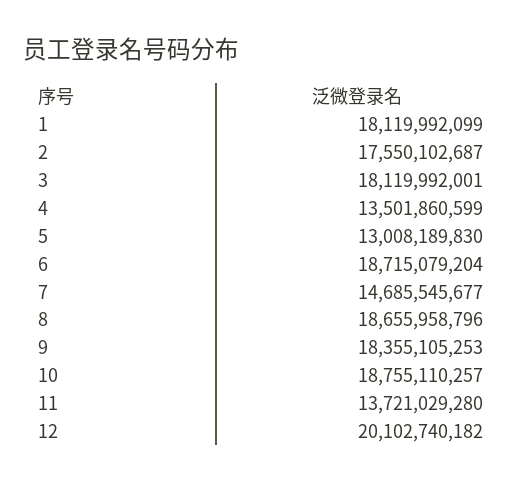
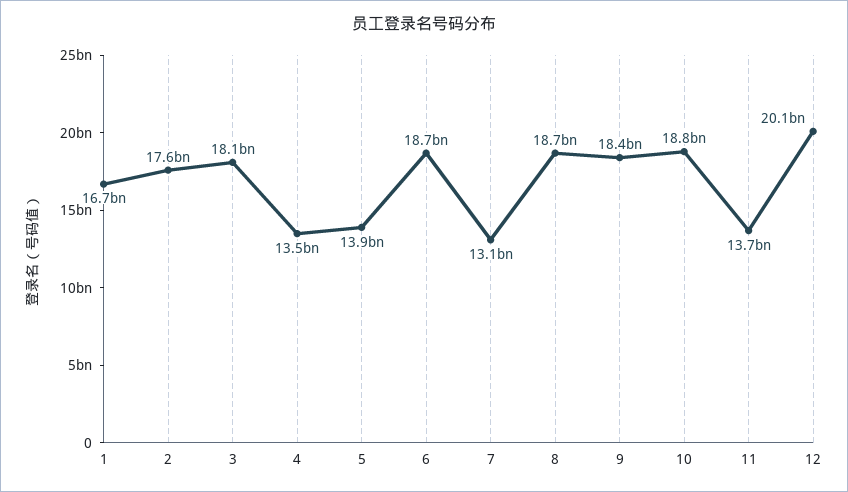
1: 18119992099 -> 16700000000
5: 13008189830 -> 13900000000
7: 14685545677 -> 13100000000

